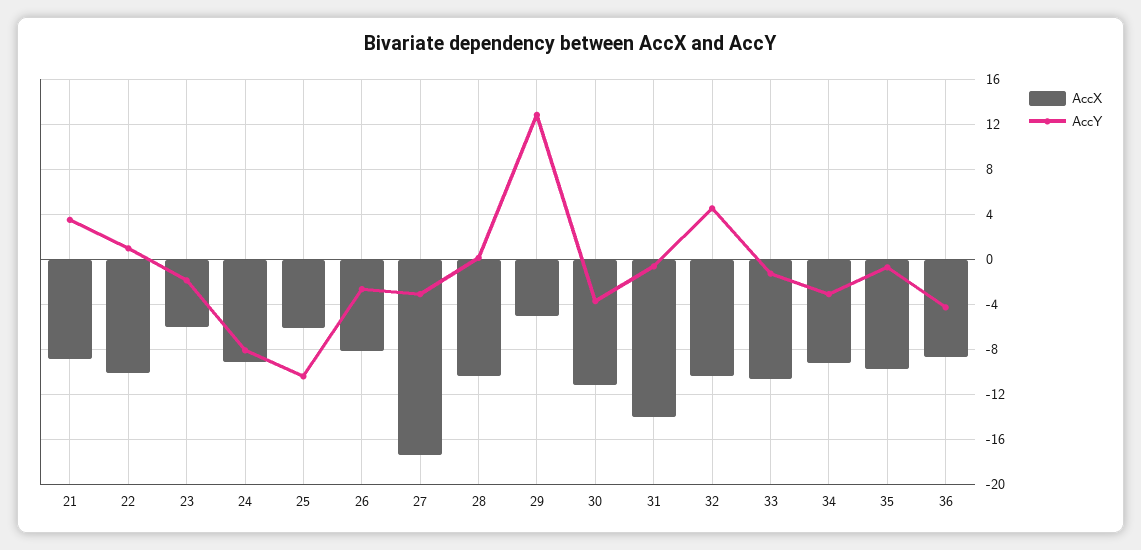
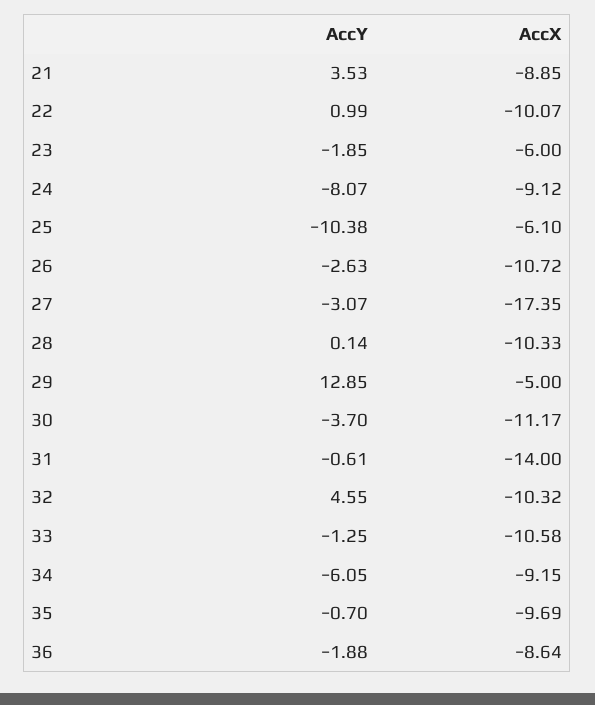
AccX, 26: -8 -> -10.72
AccY, 34: -3 -> -6.05
AccY, 36: -4 -> -1.88

